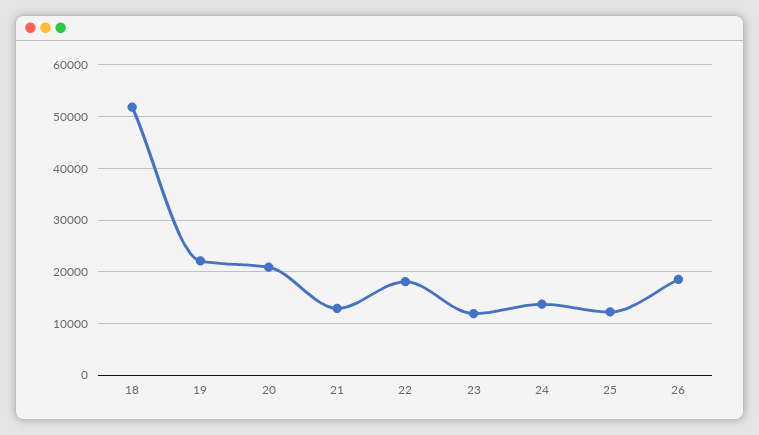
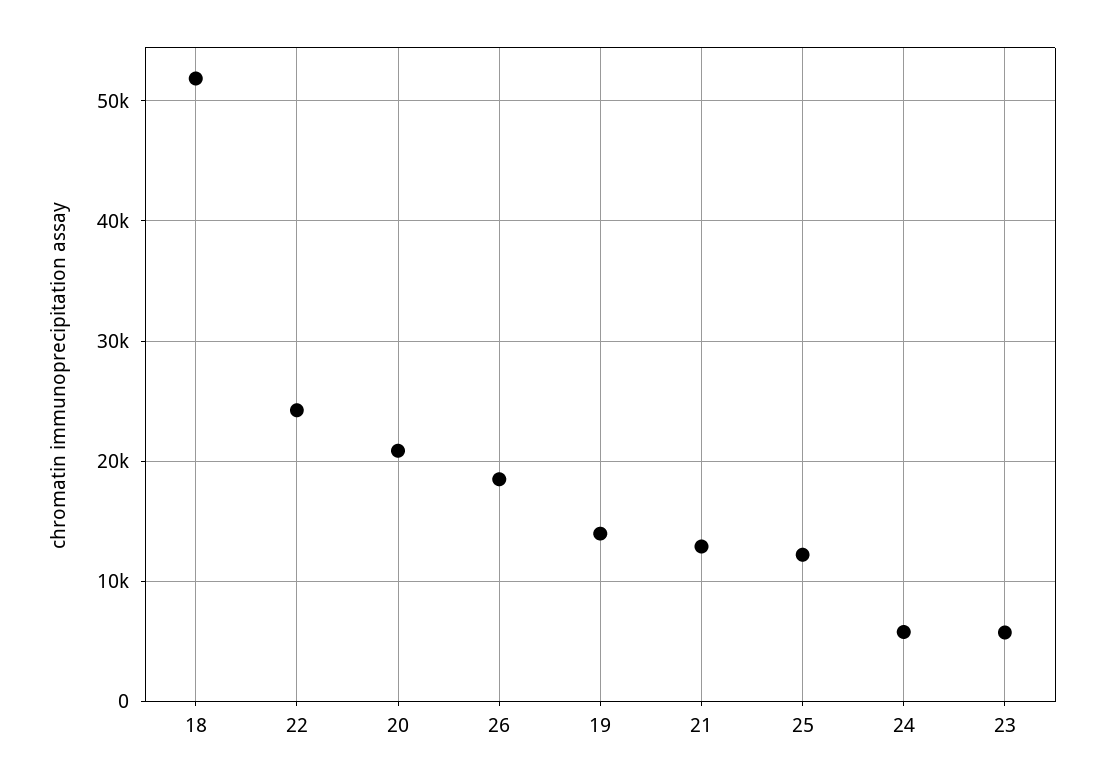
19: 22000 -> 14000
22: 18000 -> 24000
23: 12000 -> 6000
24: 14000 -> 6000

